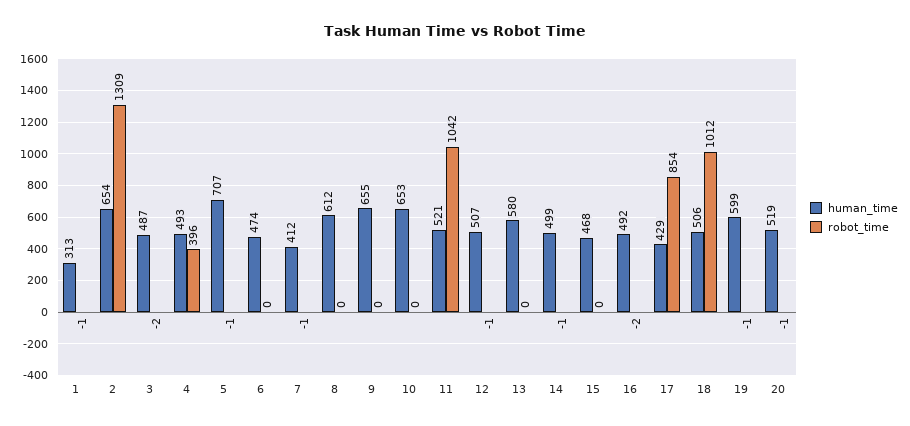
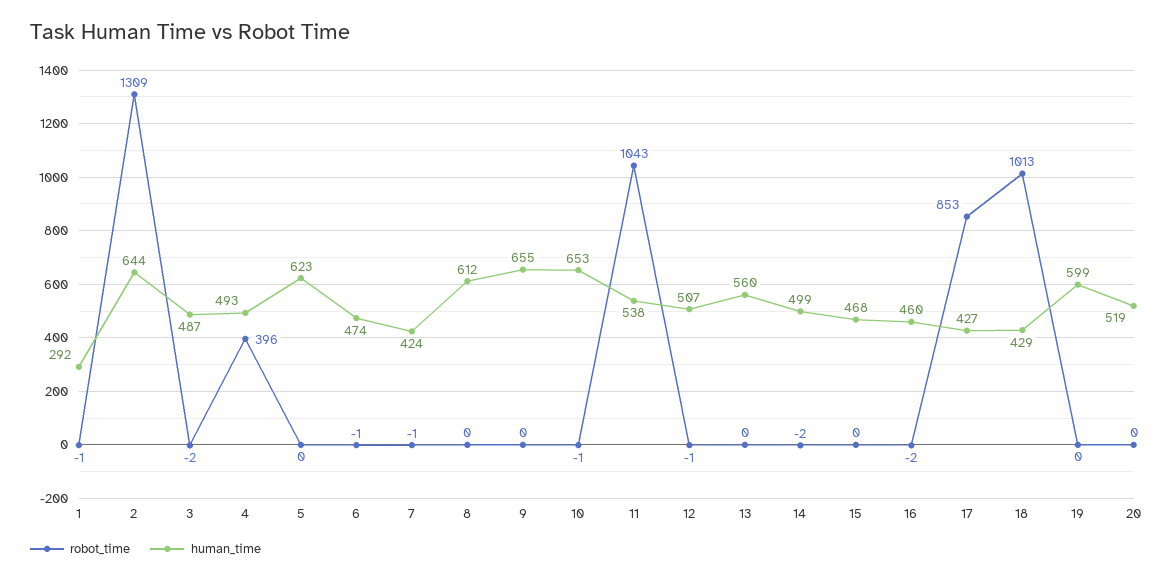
human_time, 1: 313 -> 292
human_time, 2: 654 -> 644
human_time, 5: 707 -> 623
robot_time, 5: -1 -> 0
robot_time, 6: 0 -> -1
human_time, 7: 412 -> 424
robot_time, 10: 0 -> -1
human_time, 11: 521 -> 538
robot_time, 11: 1042 -> 1043
human_time, 13: 580 -> 560
robot_time, 14: -1 -> -2
human_time, 16: 492 -> 460
human_time, 17: 429 -> 427
robot_time, 17: 854 -> 853
human_time, 18: 506 -> 429
robot_time, 18: 1012 -> 1013
robot_time, 19: -1 -> 0
robot_time, 20: -1 -> 0

